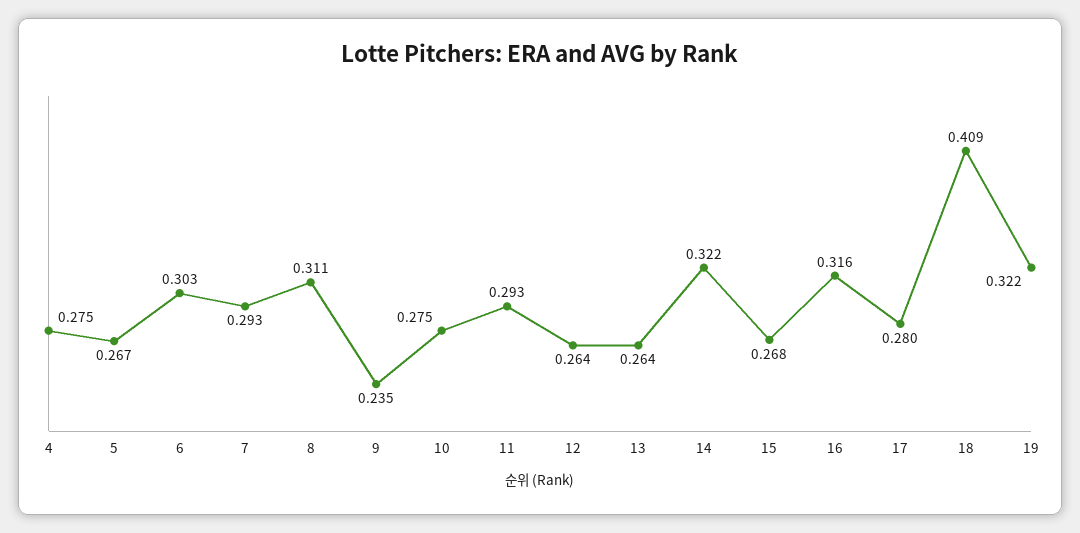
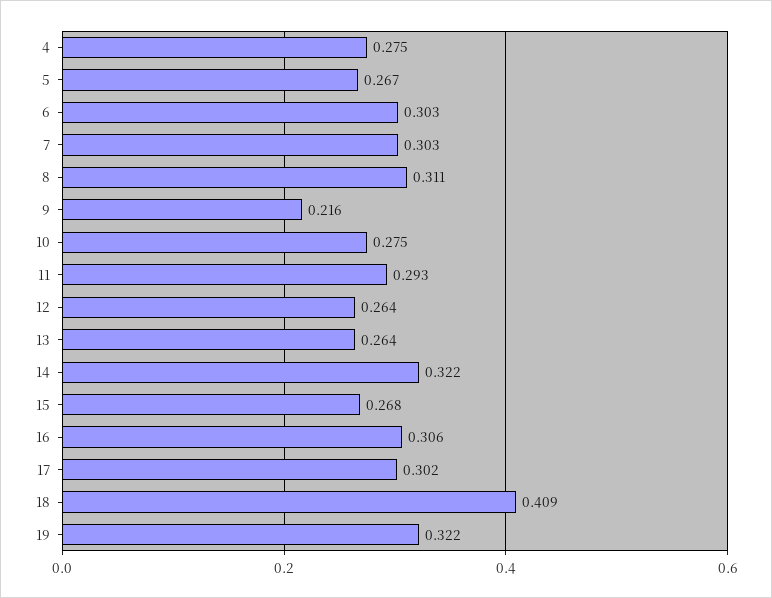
7: 0.293 -> 0.303
9: 0.235 -> 0.216
16: 0.316 -> 0.306
17: 0.28 -> 0.302

